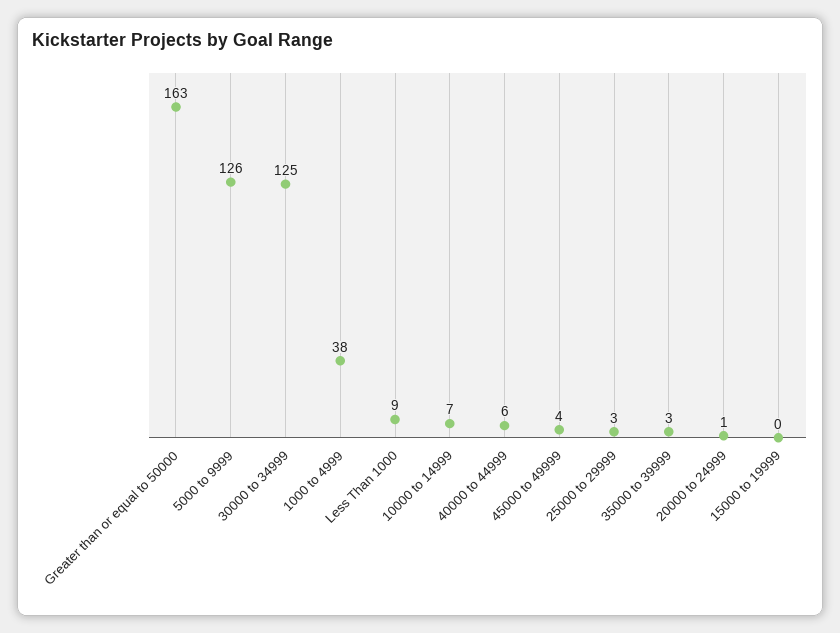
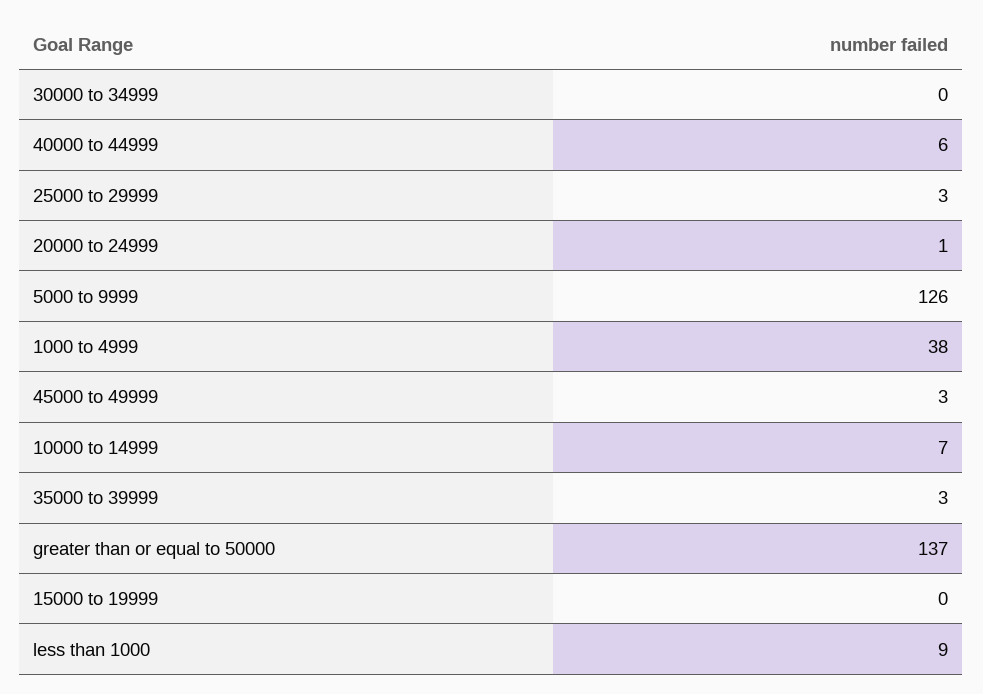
Greater than or equal to 50000: 163 -> 137
30000 to 34999: 125 -> 0
45000 to 49999: 4 -> 3

